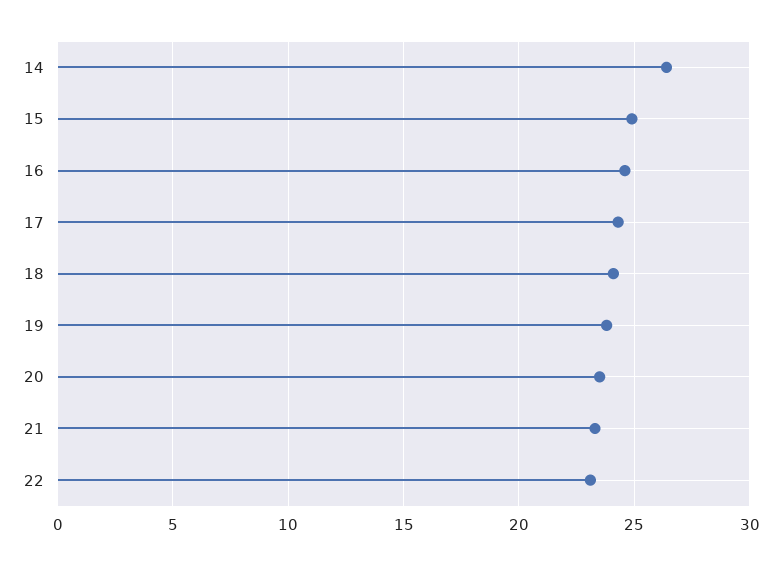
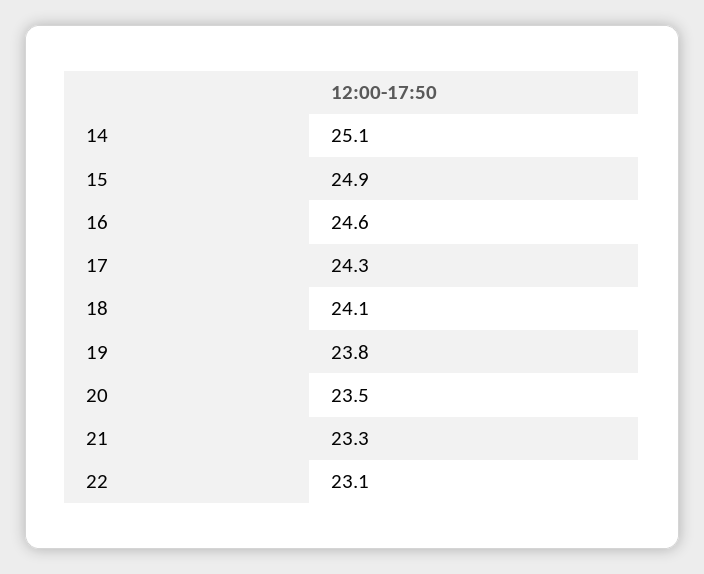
14: 26.5 -> 25.1

